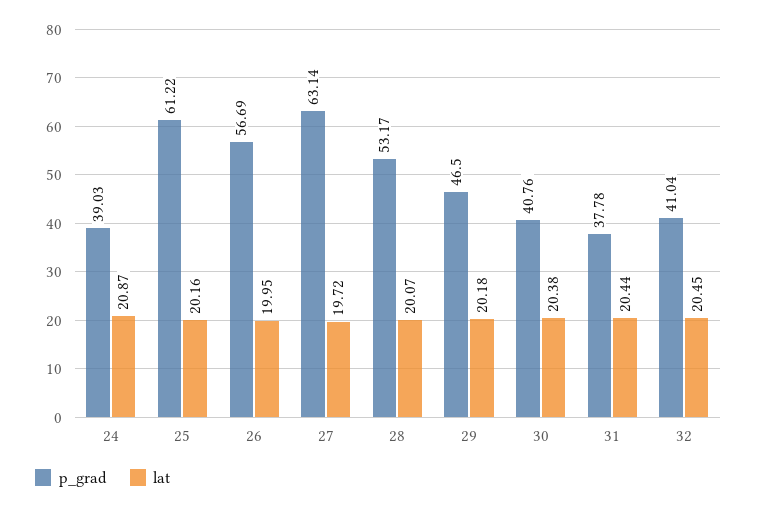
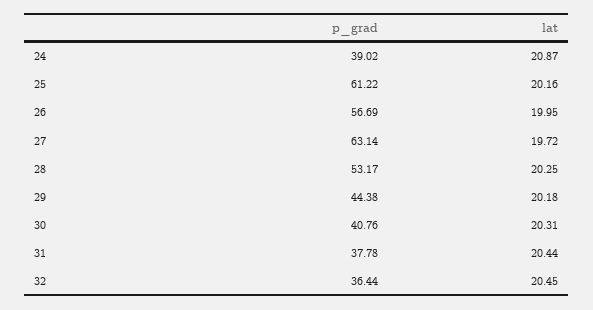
p_grad, 24: 39.03 -> 39.02
lat, 28: 20.07 -> 20.25
p_grad, 29: 46.5 -> 44.38
lat, 30: 20.38 -> 20.31
p_grad, 32: 41.04 -> 36.44

